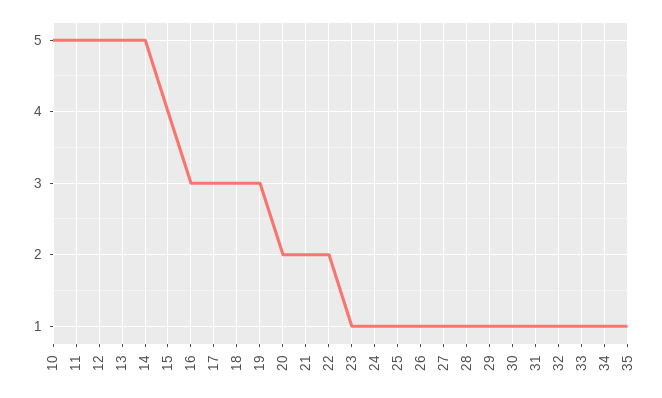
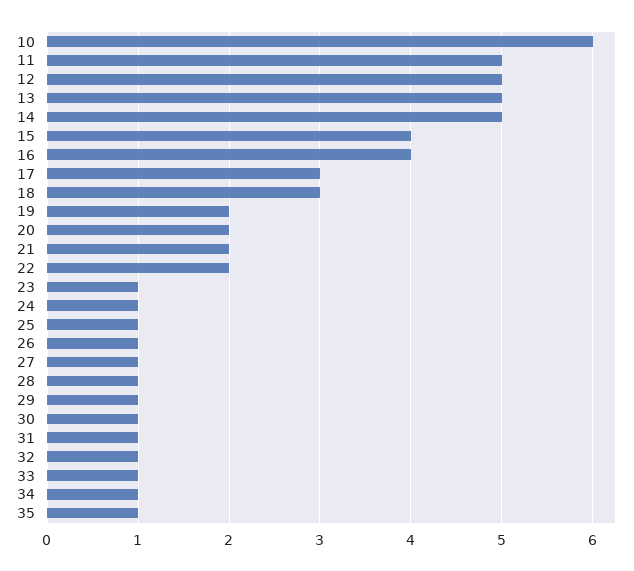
10: 5 -> 6
16: 3 -> 4
19: 3 -> 2

